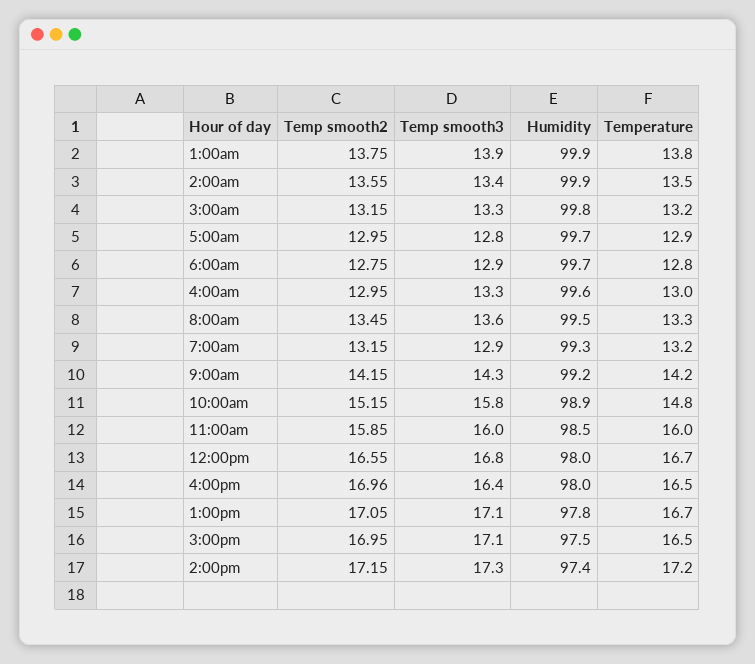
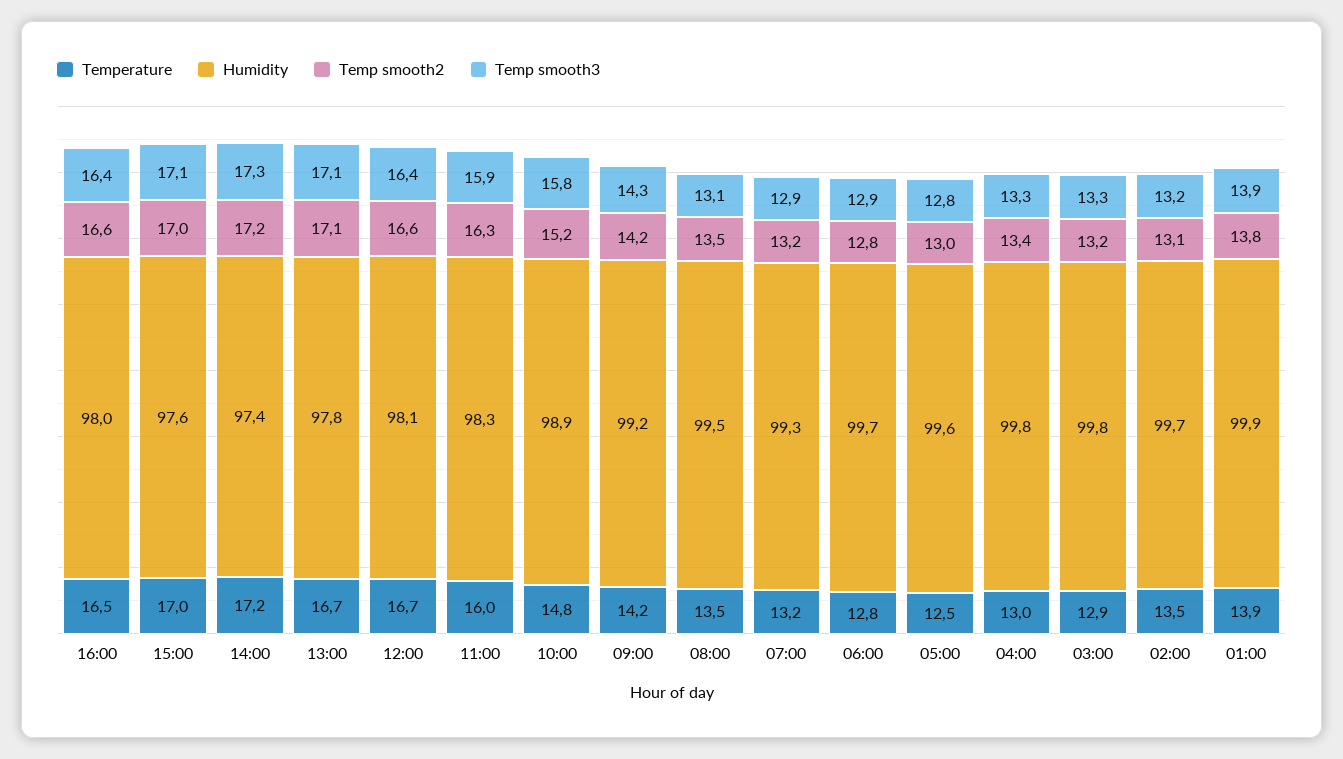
Temperature, 1:00am: 13.8 -> 13.9
Temp smooth2, 2:00am: 13.55 -> 13.1
Temp smooth3, 2:00am: 13.4 -> 13.2
Humidity, 2:00am: 99.9 -> 99.7
Temperature, 3:00am: 13.2 -> 12.9
Humidity, 5:00am: 99.7 -> 99.6
Temperature, 5:00am: 12.9 -> 12.5
Temp smooth2, 4:00am: 12.95 -> 13.4
Humidity, 4:00am: 99.6 -> 99.8
Temp smooth3, 8:00am: 13.6 -> 13.1
Temperature, 8:00am: 13.3 -> 13.5
Temp smooth2, 11:00am: 15.85 -> 16.3
Temp smooth3, 11:00am: 16 -> 15.9
Humidity, 11:00am: 98.5 -> 98.3
Temp smooth3, 12:00pm: 16.8 -> 16.4
Humidity, 12:00pm: 98 -> 98.1
Temp smooth2, 4:00pm: 16.96 -> 16.6
Humidity, 3:00pm: 97.5 -> 97.6
Temperature, 3:00pm: 16.5 -> 17

